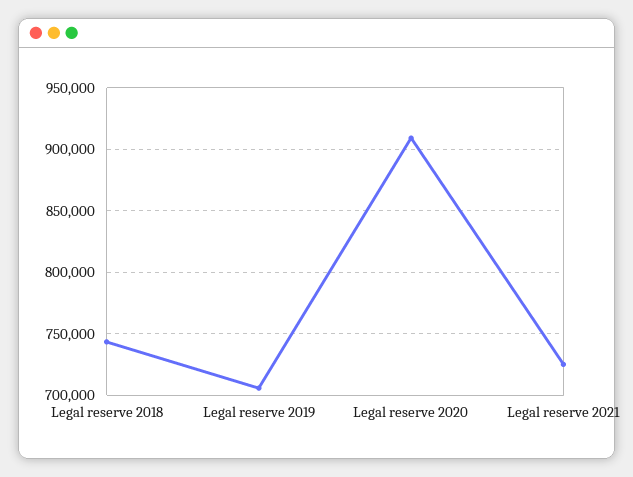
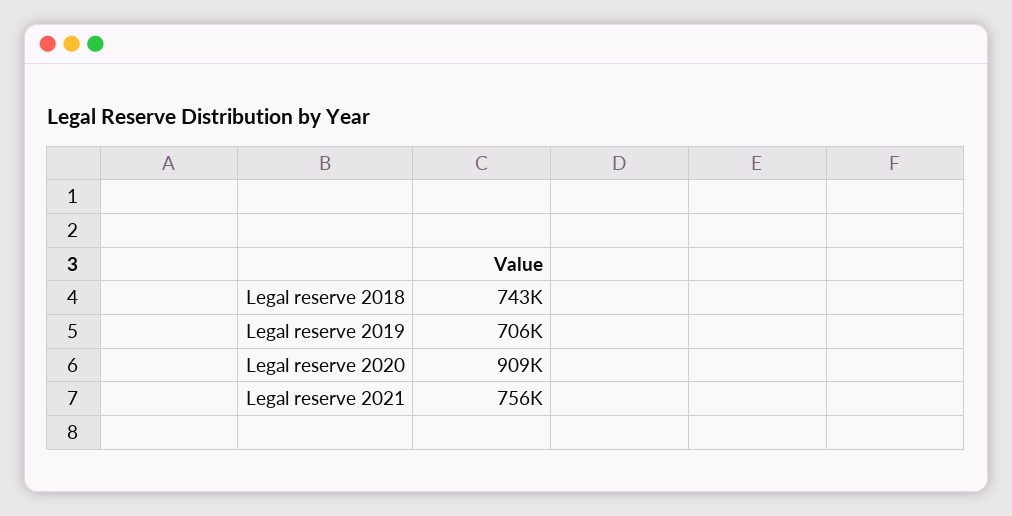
Legal reserve 2021: 725000 -> 756000

